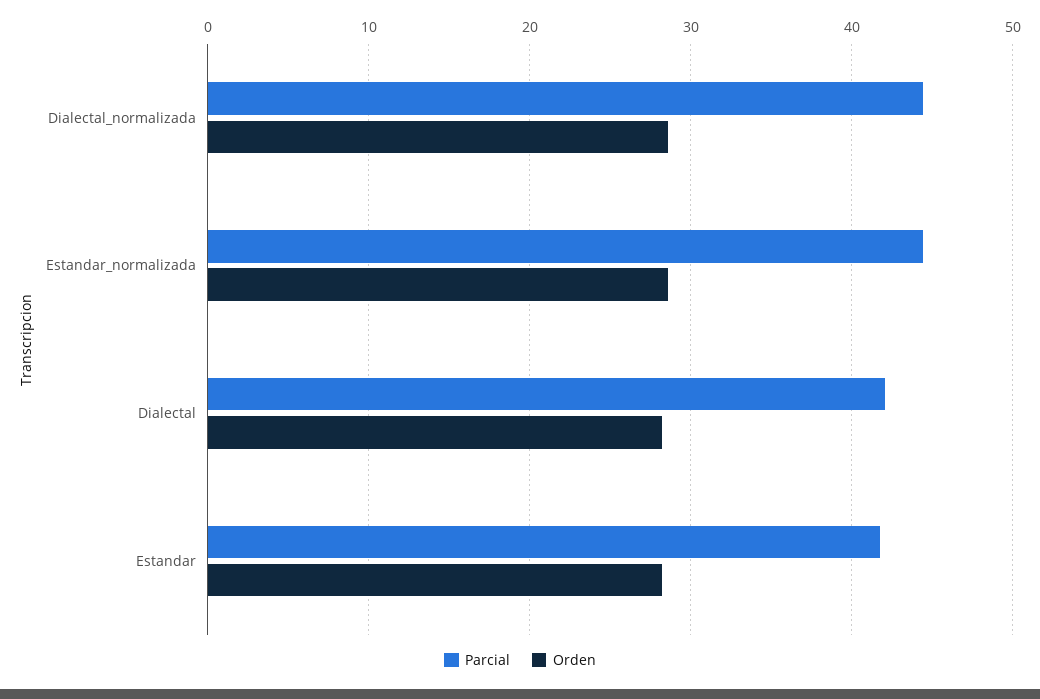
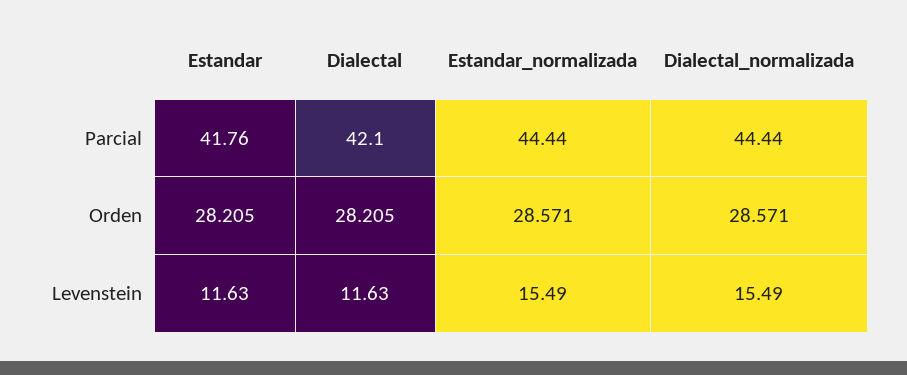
Levenstein, Estandar: none -> 11.63
Levenstein, Dialectal: none -> 11.63
Levenstein, Estandar_normalizada: none -> 15.49
Levenstein, Dialectal_normalizada: none -> 15.49

